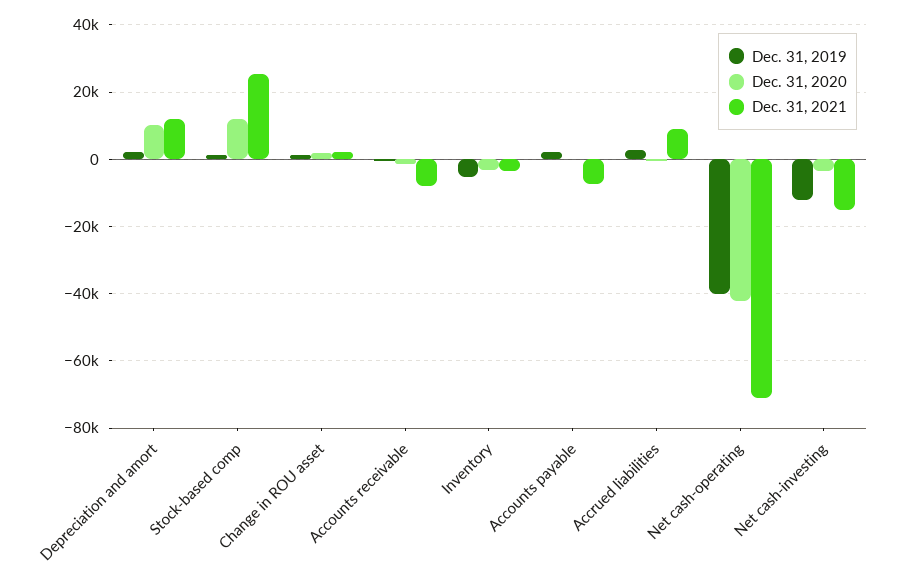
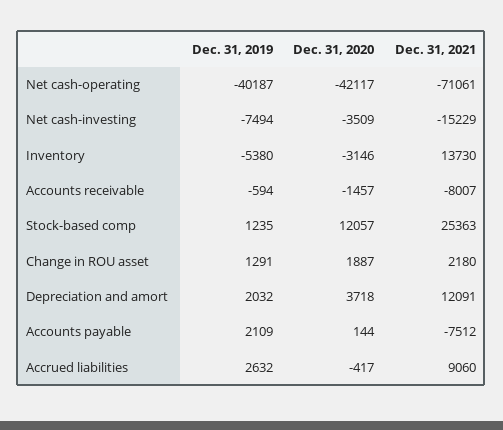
Dec. 31, 2020, Depreciation and amort: 10000 -> 3718
Dec. 31, 2021, Inventory: -4000 -> 13730
Dec. 31, 2019, Net cash-investing: -12000 -> -7494

